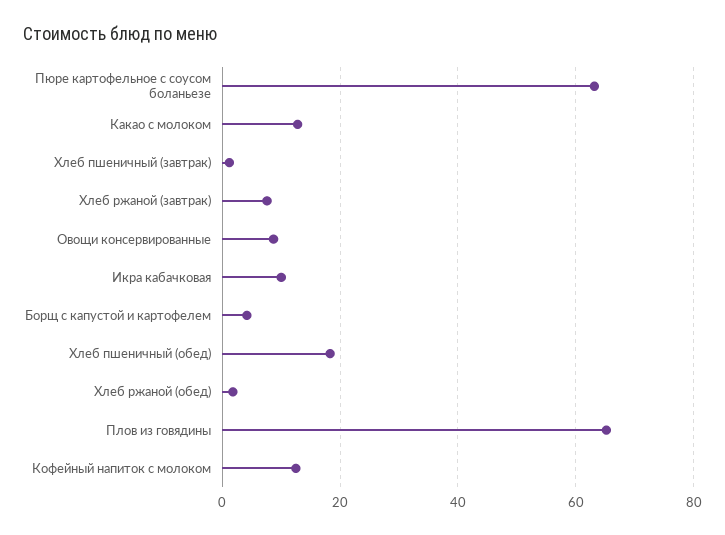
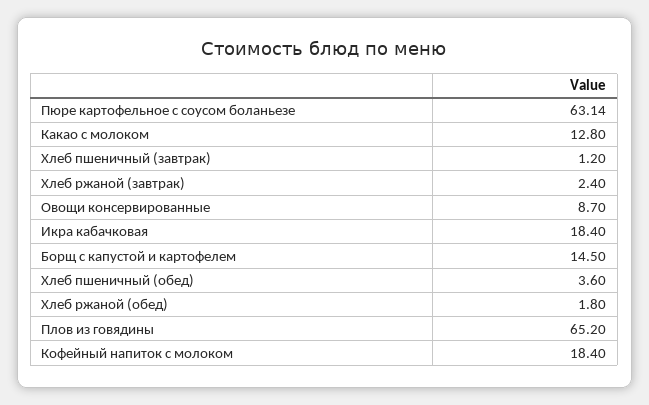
Хлеб ржаной (завтрак): 8 -> 2.4
Икра кабачковая: 10 -> 18.4
Борщ с капустой и картофелем: 4 -> 14.5
Хлеб пшеничный (обед): 18 -> 3.6
Кофейный напиток с молоком: 12 -> 18.4

